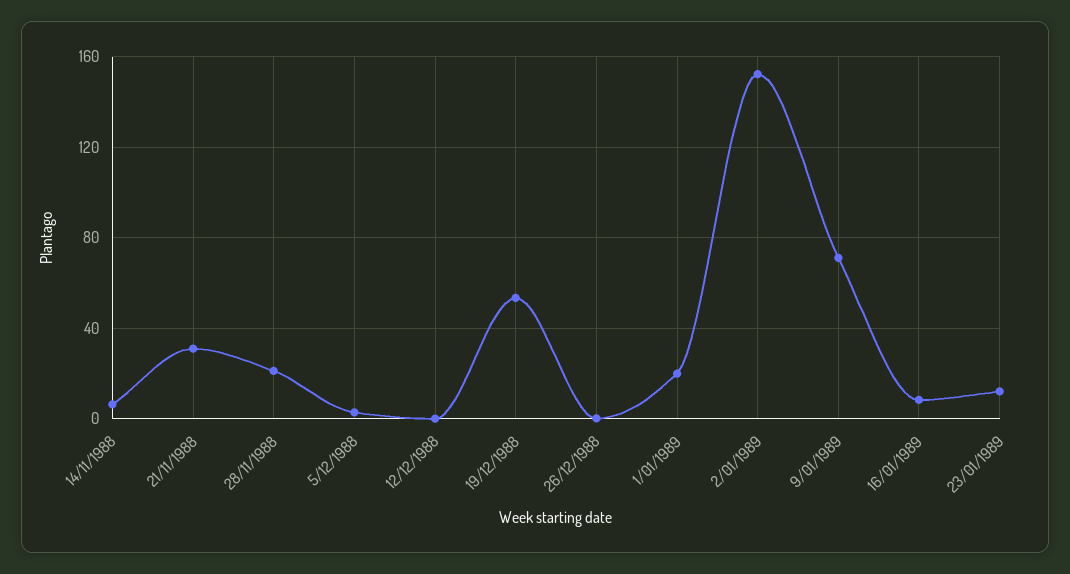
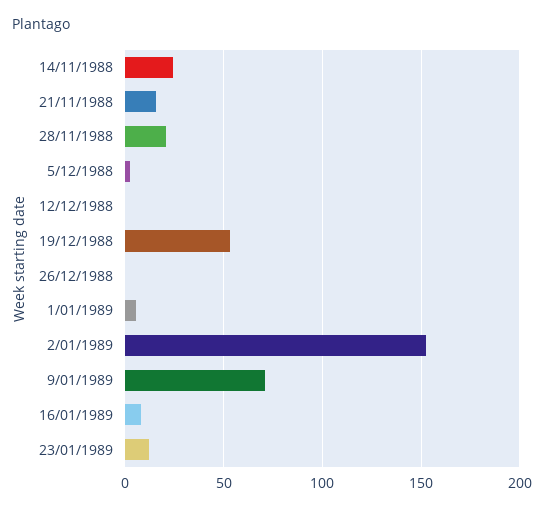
14/11/1988: 5 -> 25
21/11/1988: 30 -> 15
1/01/1989: 20 -> 5

